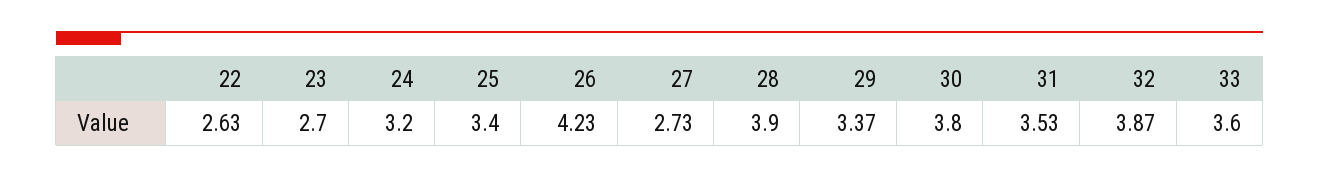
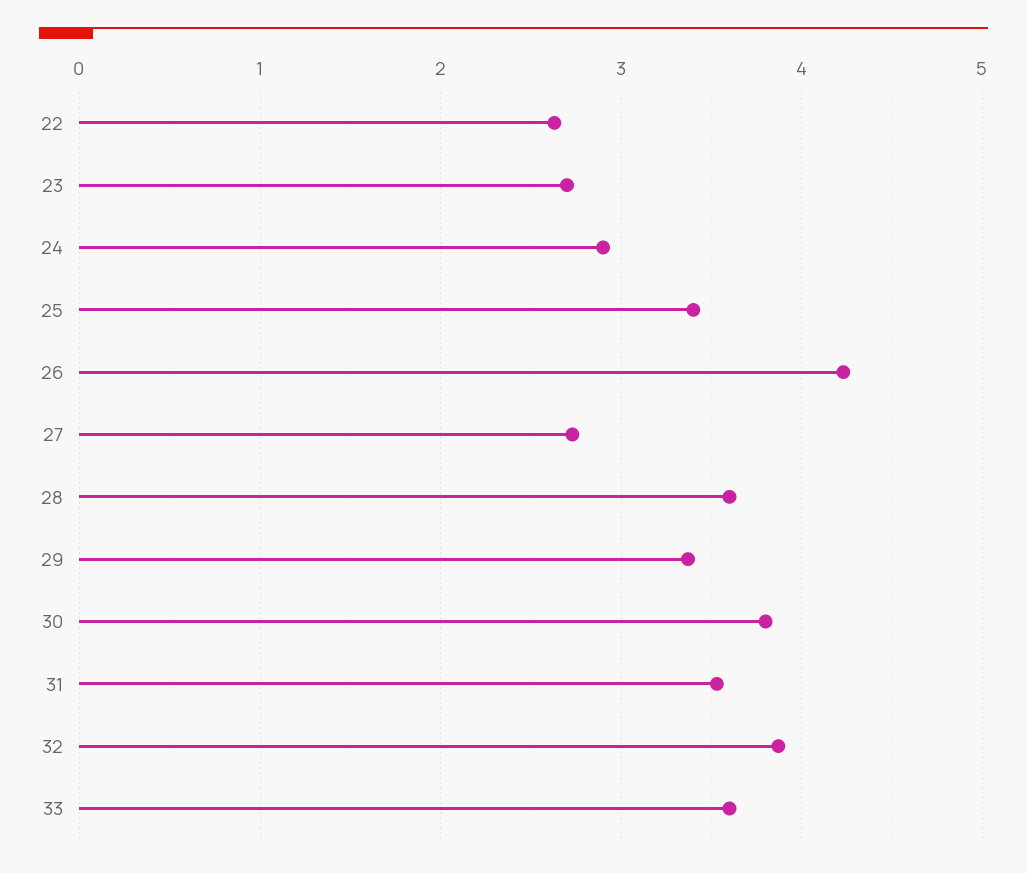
24: 3.2 -> 2.9
28: 3.9 -> 3.6

